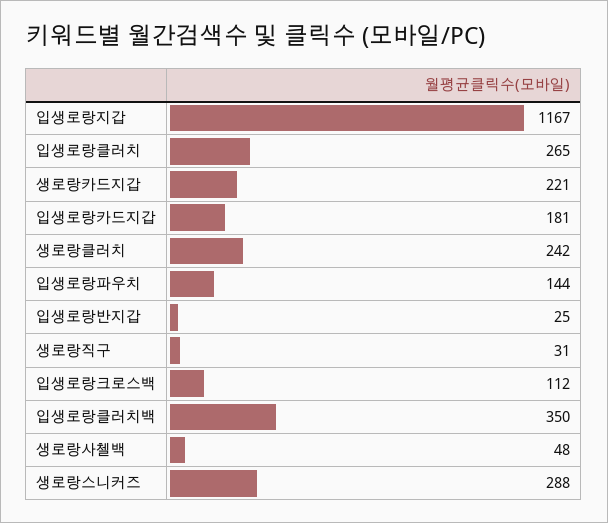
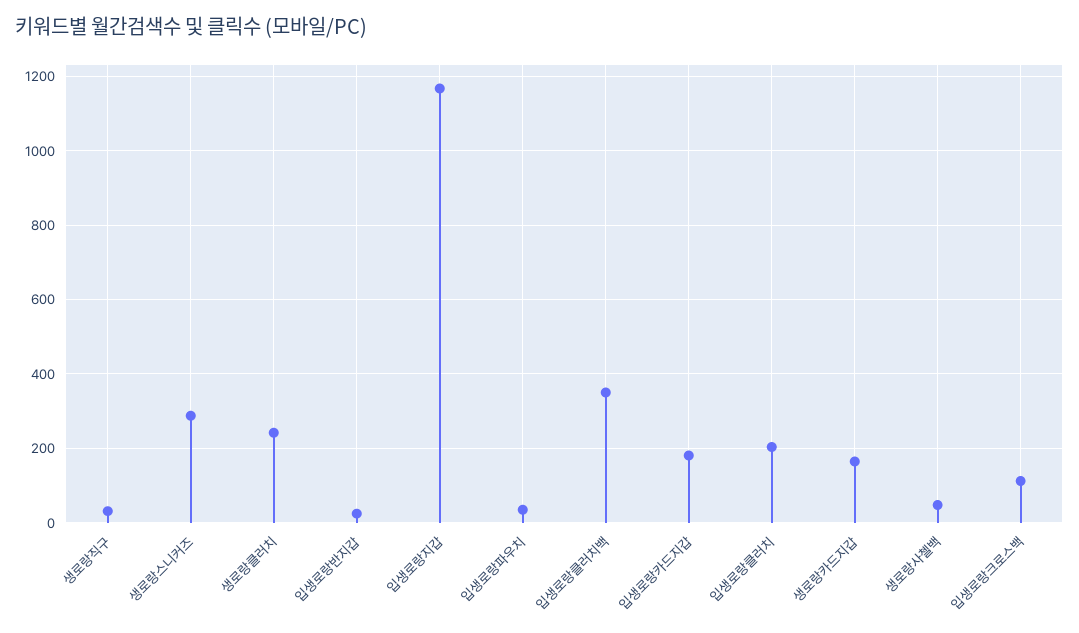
입생로랑클러치: 265 -> 200
생로랑카드지갑: 221 -> 160
입생로랑파우치: 144 -> 40

